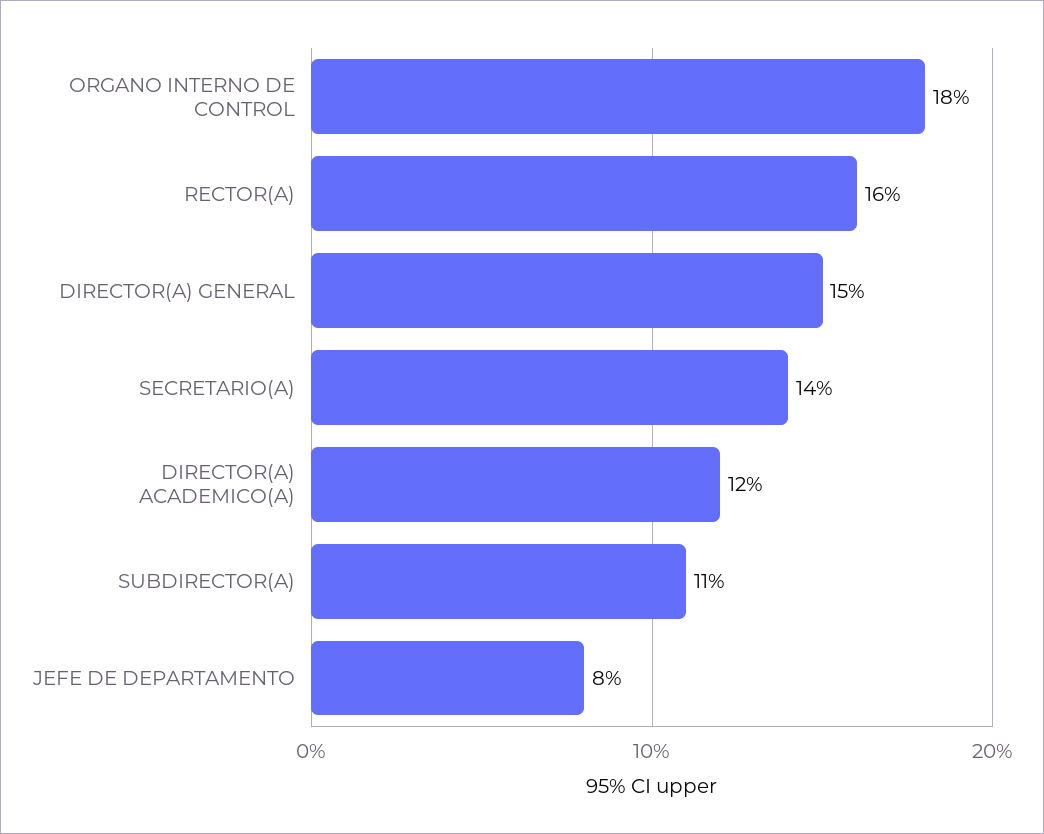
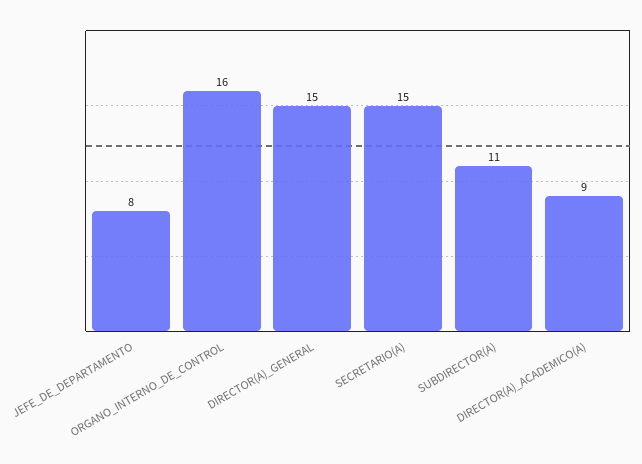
ORGANO INTERNO DE CONTROL: 18 -> 16
RECTOR(A): 16 -> none
SECRETARIO(A): 14 -> 15
DIRECTOR(A) ACADEMICO(A): 12 -> 9

